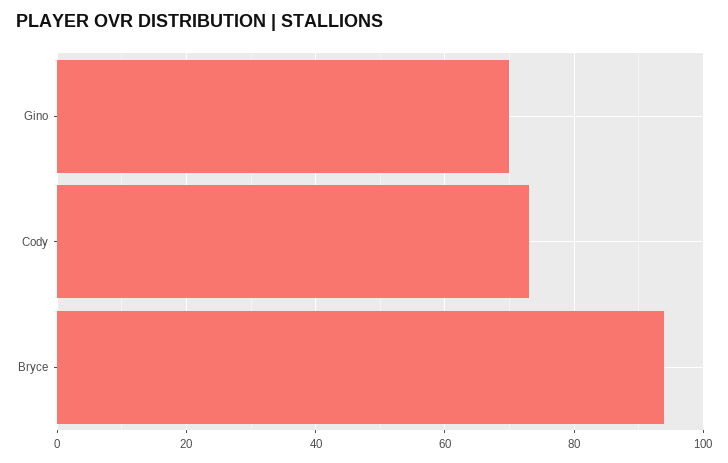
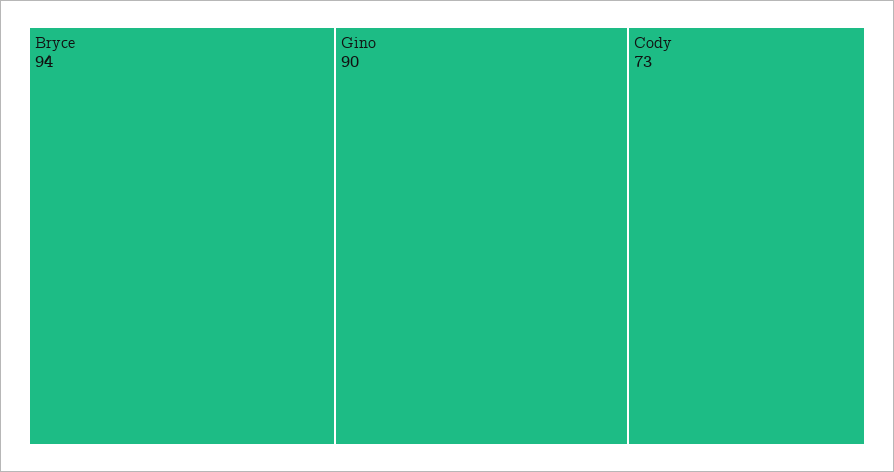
Gino: 70 -> 90

